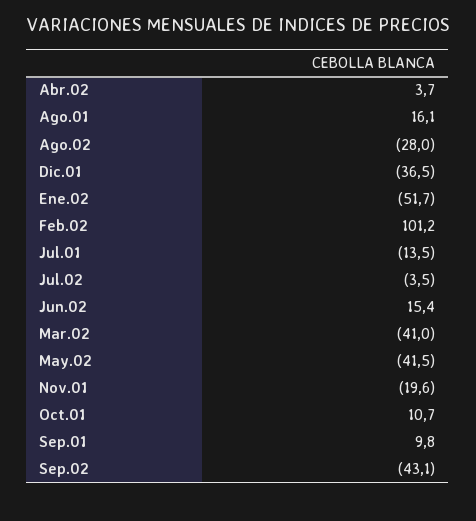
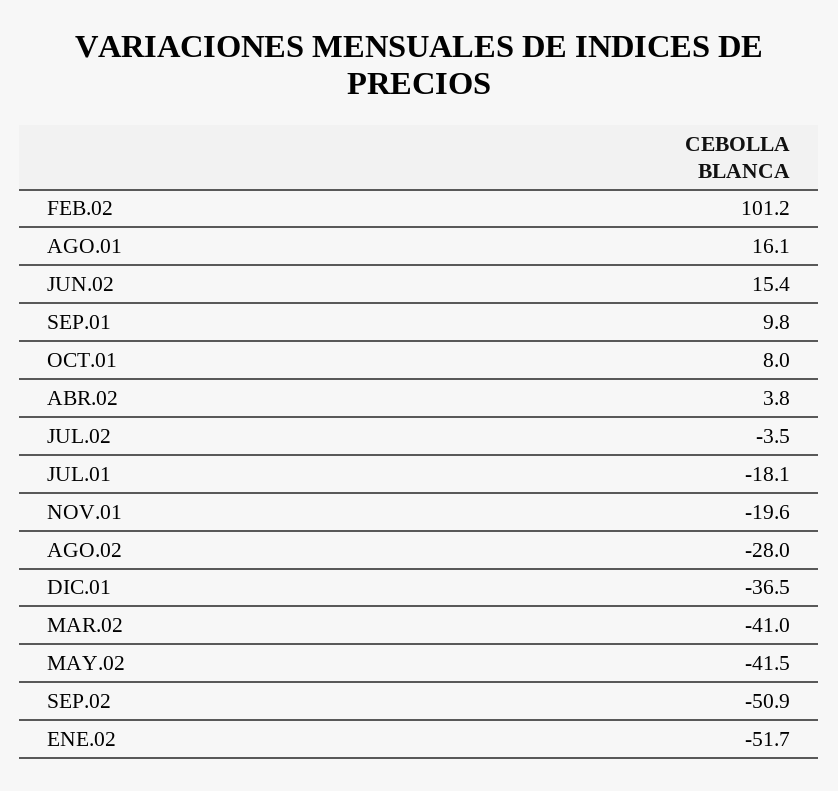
Abr.02: 3.7 -> 3.8
Jul.01: -13.5 -> -18.1
Oct.01: 10.7 -> 8
Sep.02: -43.1 -> -50.9

